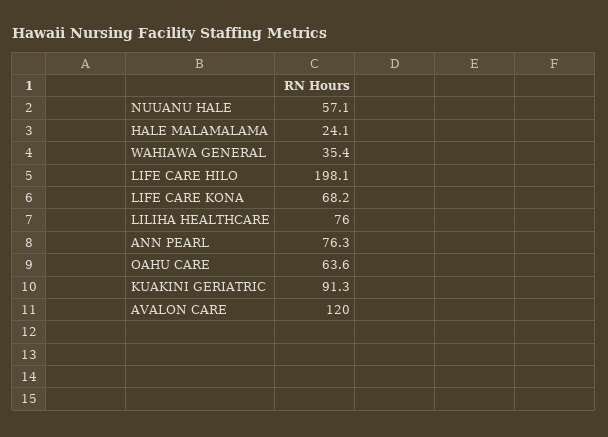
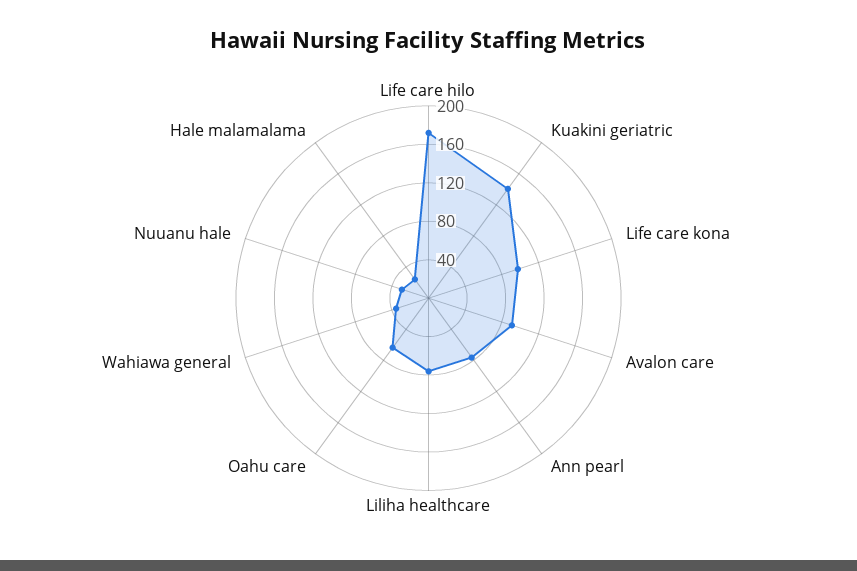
NUUANU HALE: 57.1 -> 30
LIFE CARE HILO: 198.1 -> 170
LIFE CARE KONA: 68.2 -> 100
KUAKINI GERIATRIC: 91.3 -> 140
AVALON CARE: 120 -> 90

